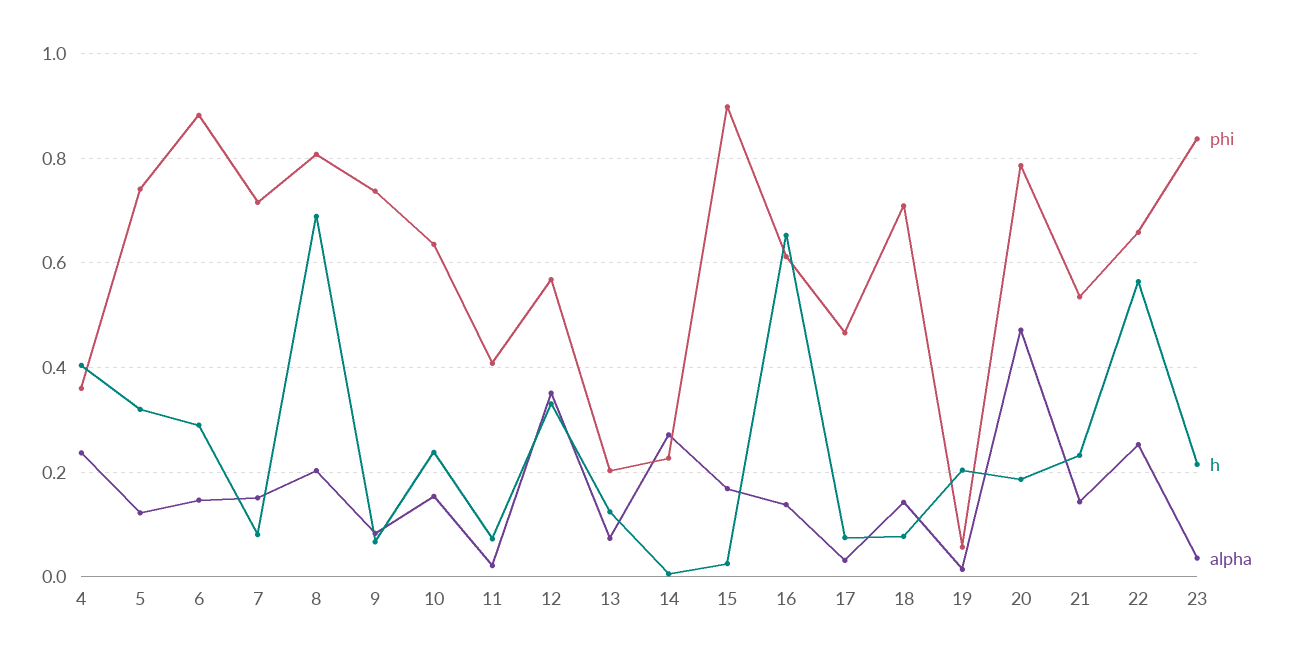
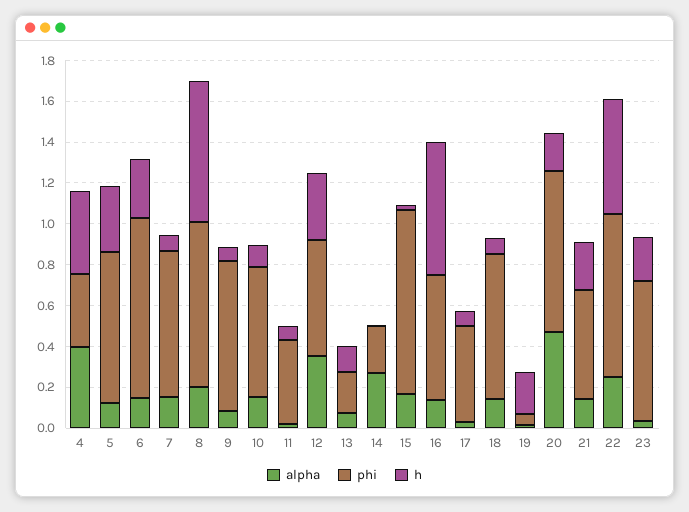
alpha, 4: 0.24 -> 0.4
h, 10: 0.24 -> 0.1
phi, 22: 0.66 -> 0.8
phi, 23: 0.84 -> 0.7

